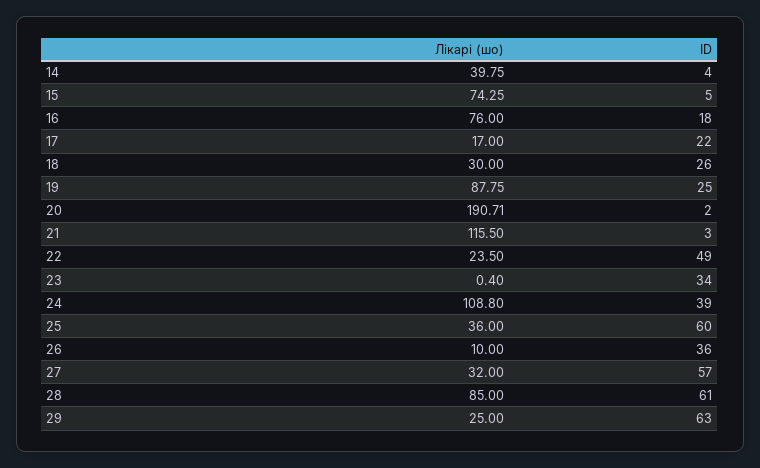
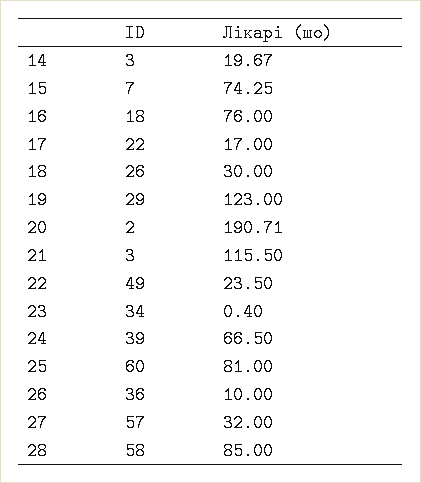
Лікарі (шо), 14: 39.75 -> 19.67
ID, 14: 4 -> 3
ID, 15: 5 -> 7
Лікарі (шо), 19: 87.75 -> 123
ID, 19: 25 -> 29
Лікарі (шо), 24: 108.8 -> 66.5
Лікарі (шо), 25: 36 -> 81
ID, 28: 61 -> 58
Лікарі (шо), 29: 25 -> none
ID, 29: 63 -> none

